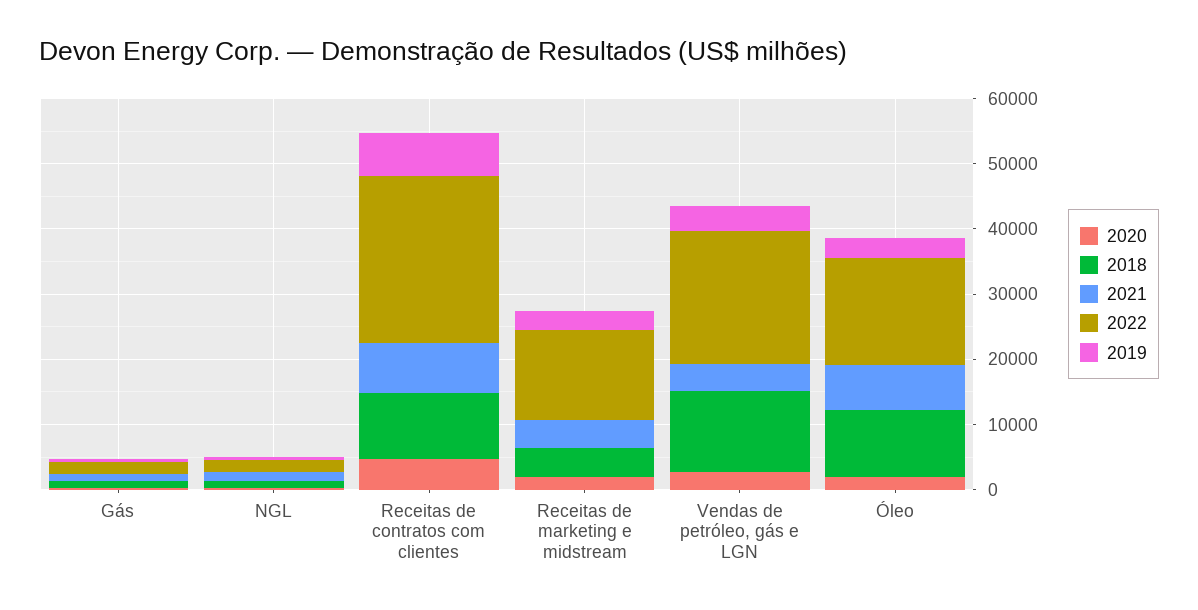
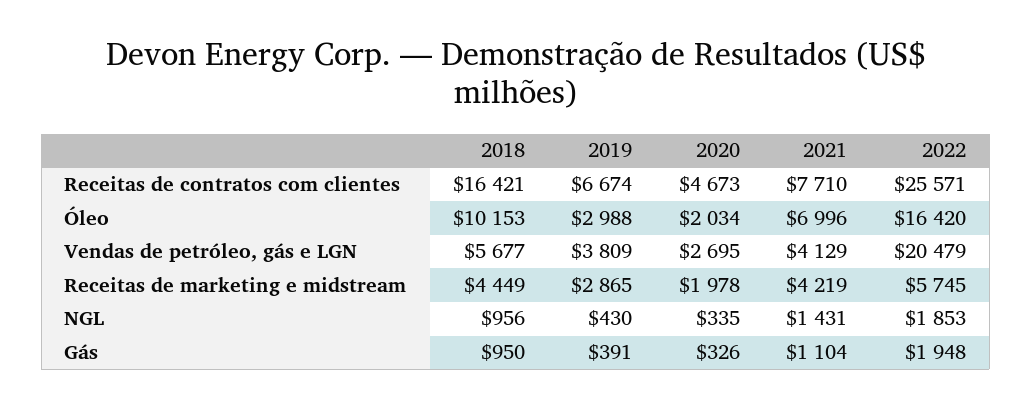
2018, Receitas de contratos com clientes: 10000 -> 16421
2022, Receitas de marketing e midstream: 14000 -> 5745
2018, Vendas de petróleo, gás e LGN: 12000 -> 5677

